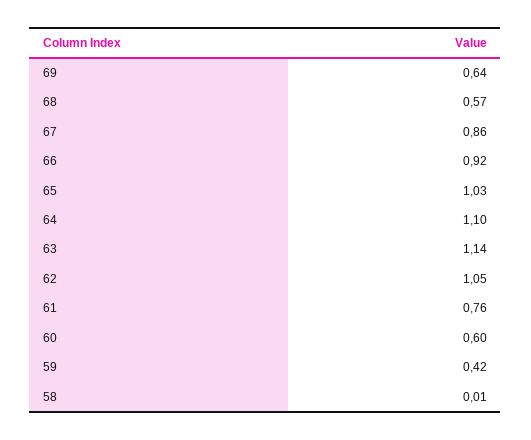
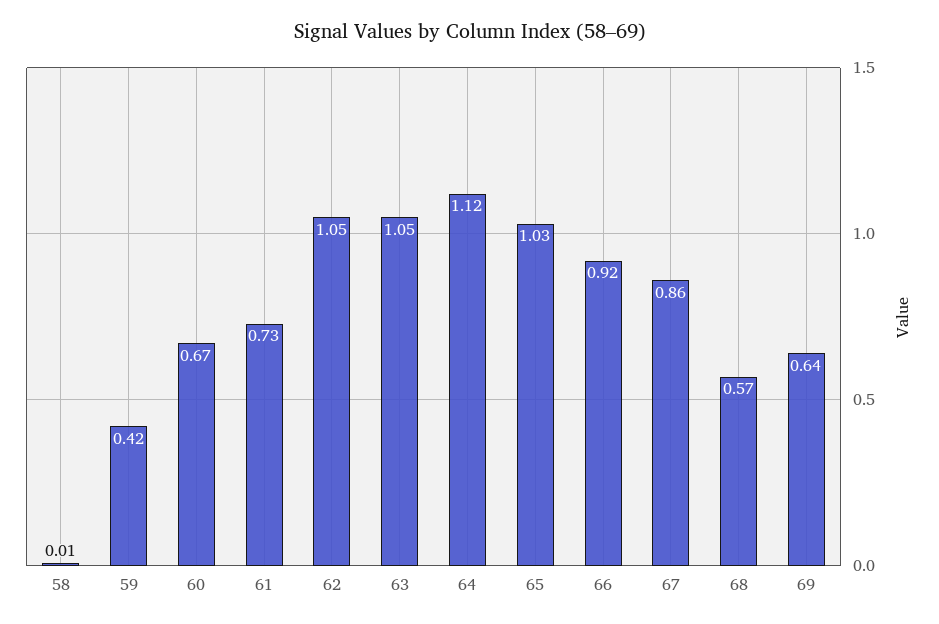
64: 1.1 -> 1.12
63: 1.14 -> 1.05
61: 0.76 -> 0.73
60: 0.6 -> 0.67

